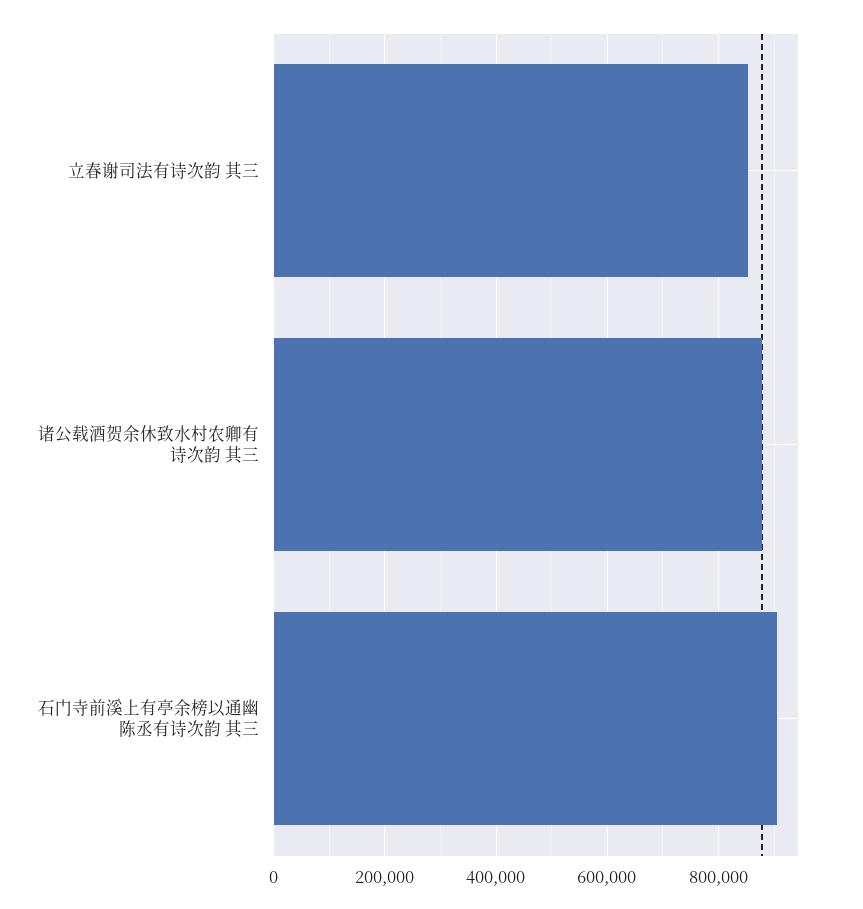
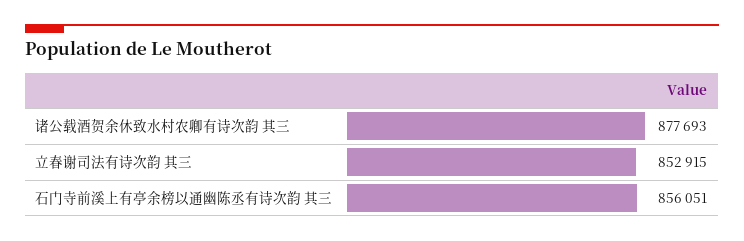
石门寺前溪上有亭余榜以通幽陈丞有诗次韵 其三: 900000 -> 856051

